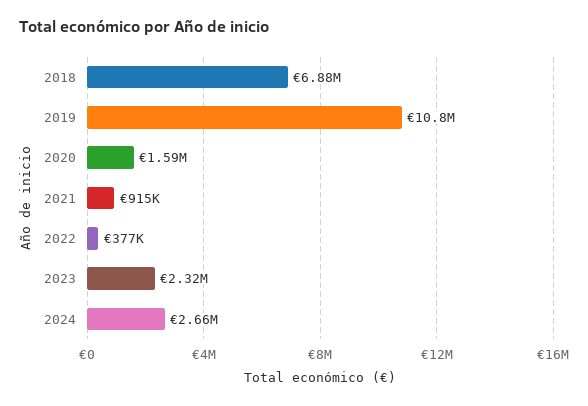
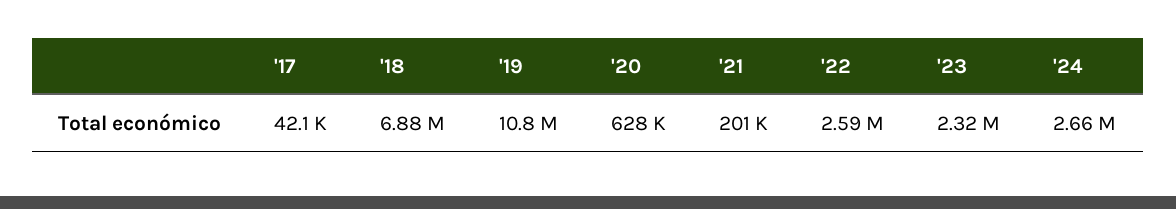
2020: 1590000 -> 628000
2021: 915000 -> 201000
2022: 377000 -> 2590000
'17: none -> 42100

